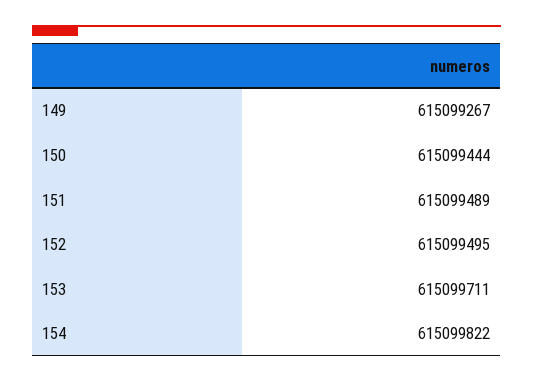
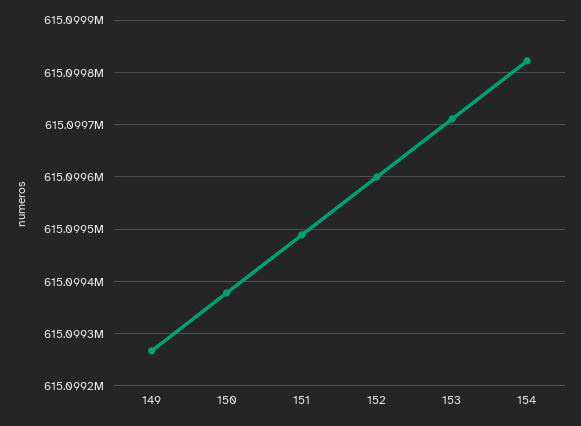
150: 615099444 -> 615099380
152: 615099495 -> 615099600

